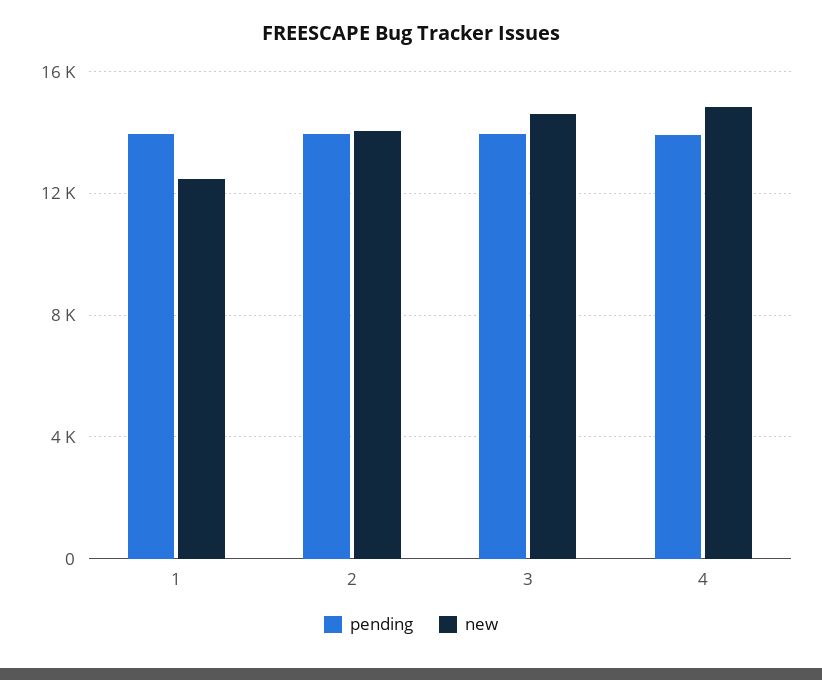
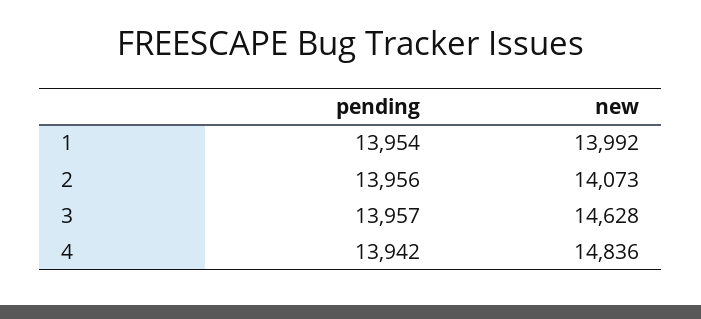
new, 1: 12500 -> 13992

